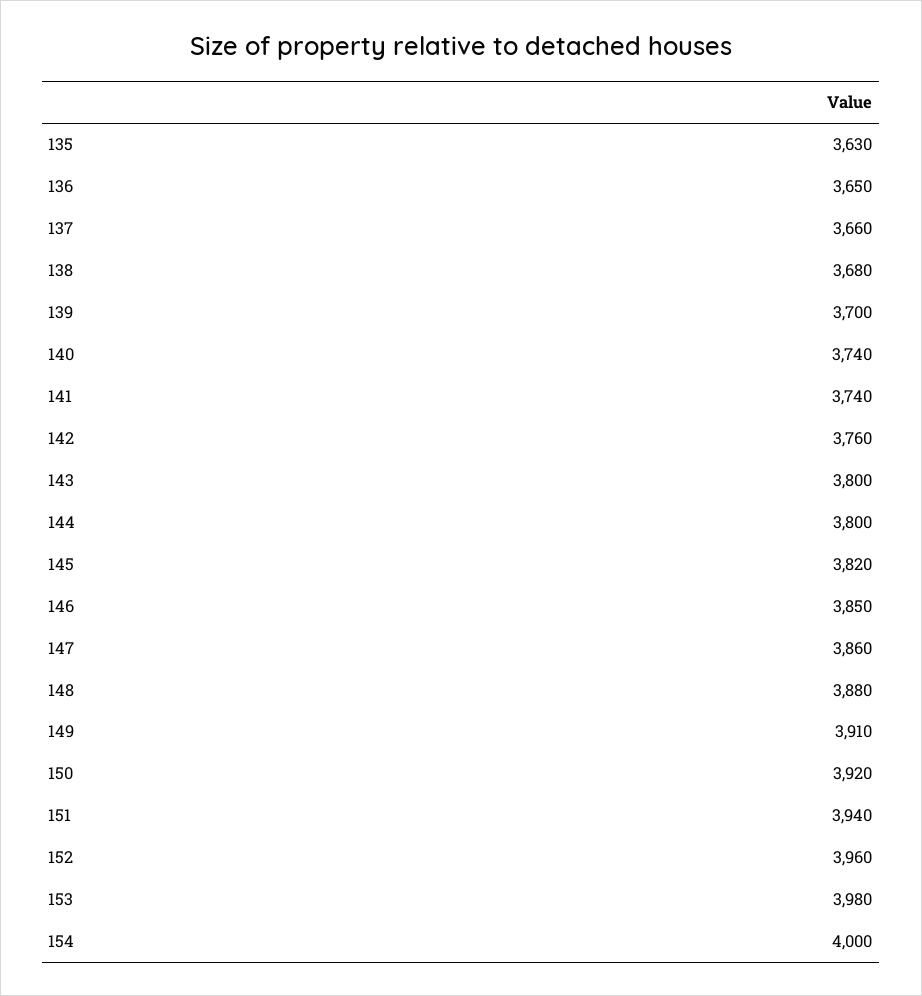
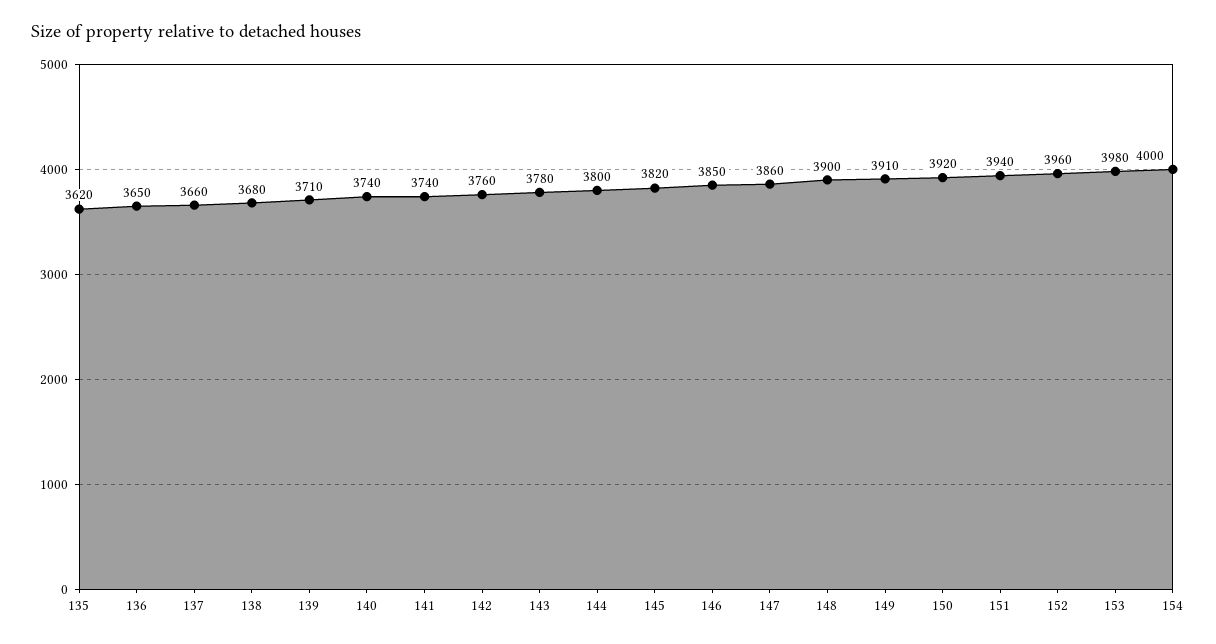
135: 3630 -> 3620
139: 3700 -> 3710
143: 3800 -> 3780
148: 3880 -> 3900

